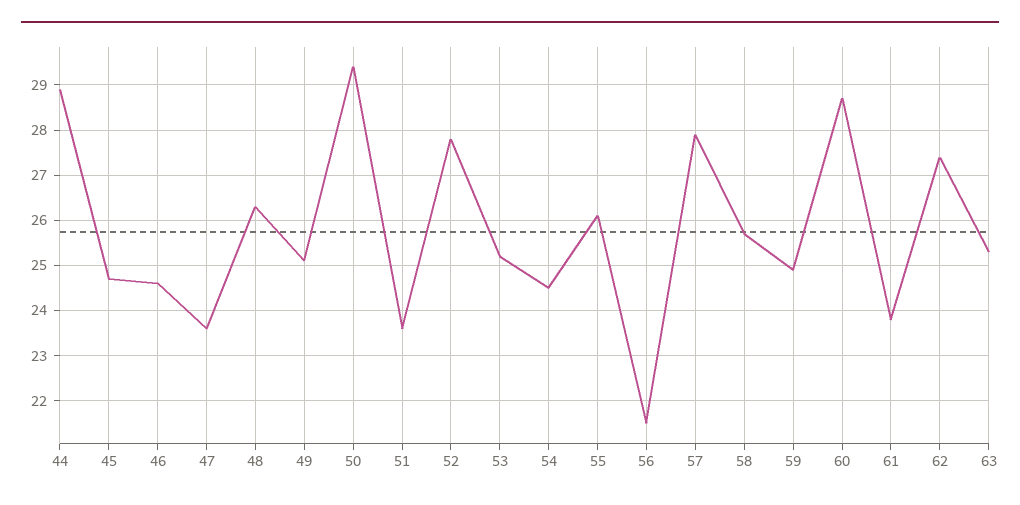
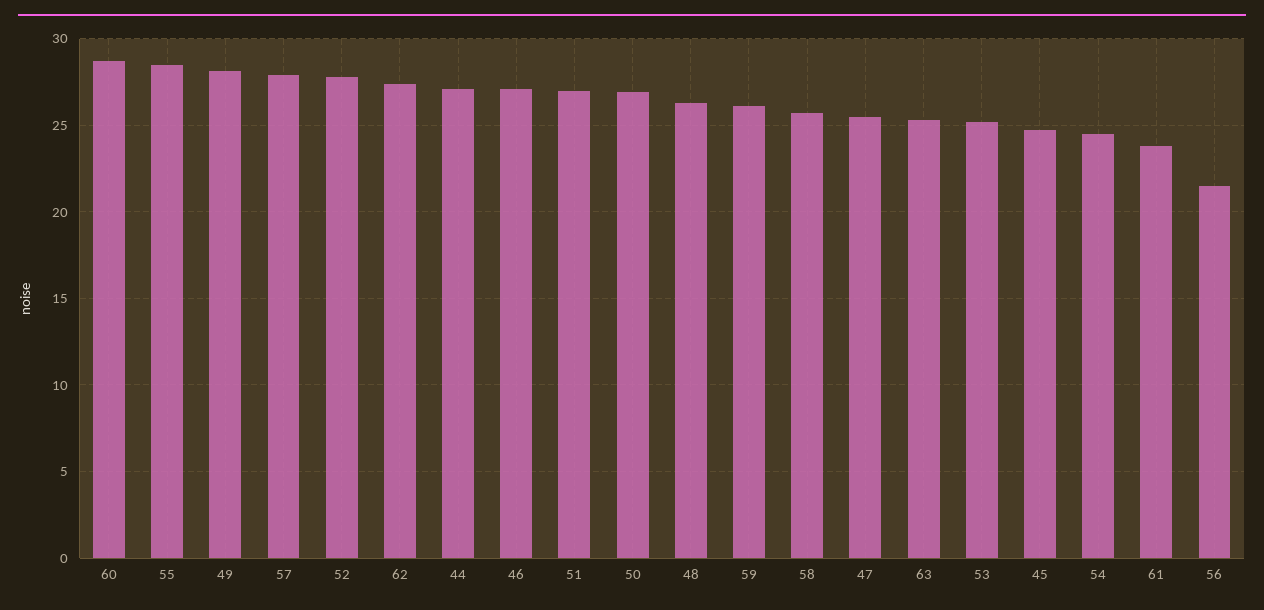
44: 29 -> 27
46: 24.5 -> 27
47: 23.5 -> 25.5
49: 25 -> 28
50: 29.5 -> 27
51: 23.5 -> 27
55: 26 -> 28.5
59: 25 -> 26

